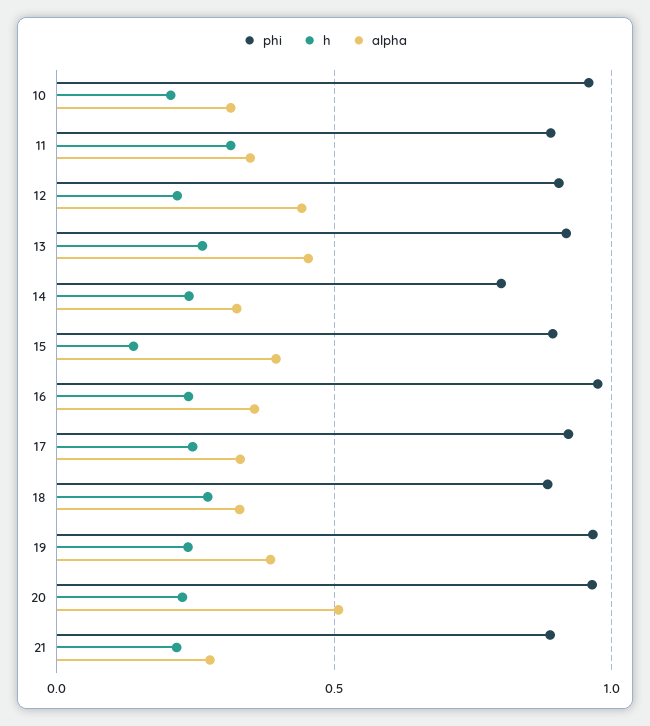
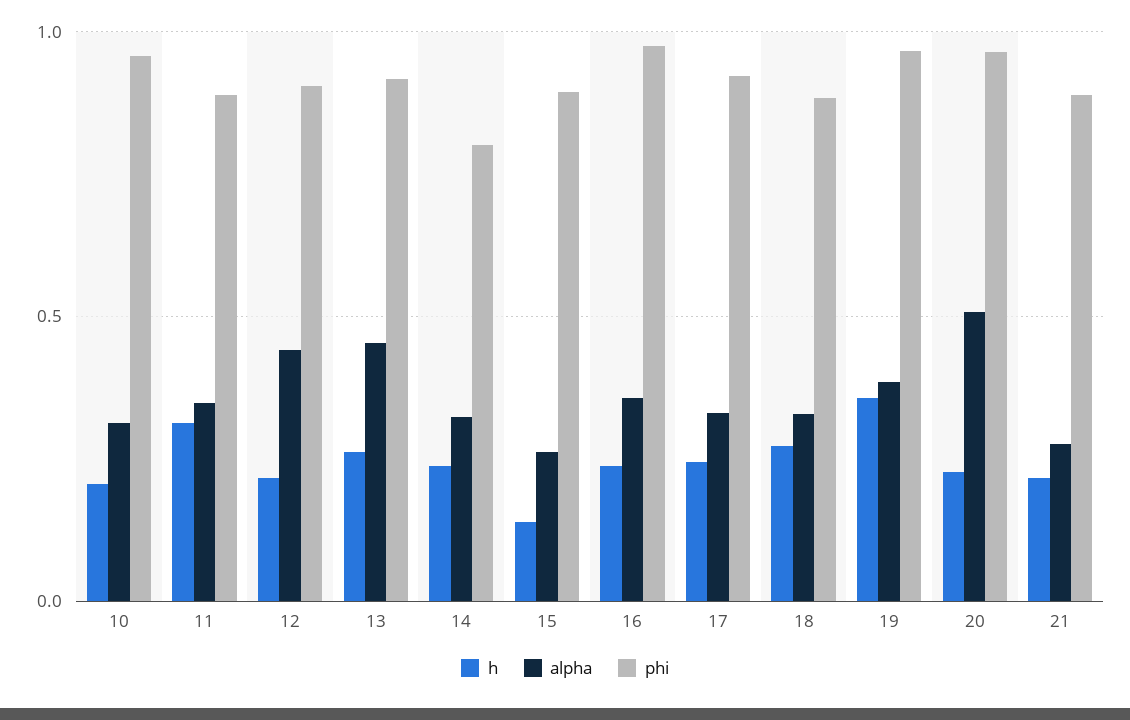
alpha, 15: 0.4 -> 0.25
h, 19: 0.25 -> 0.35

